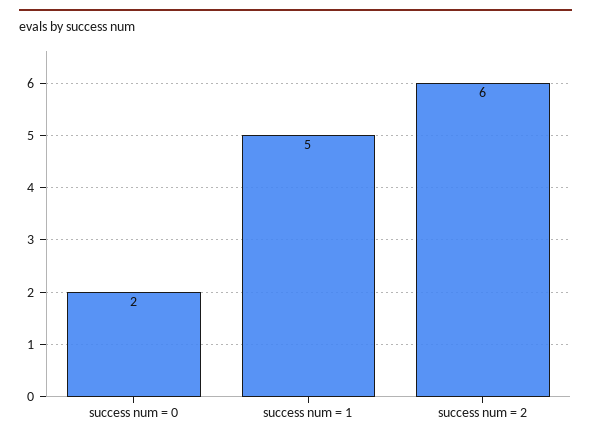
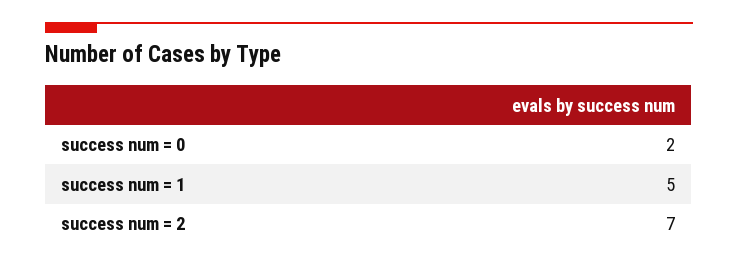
success num = 2: 6 -> 7

